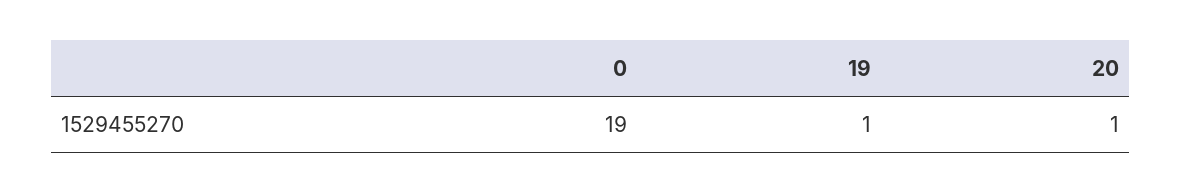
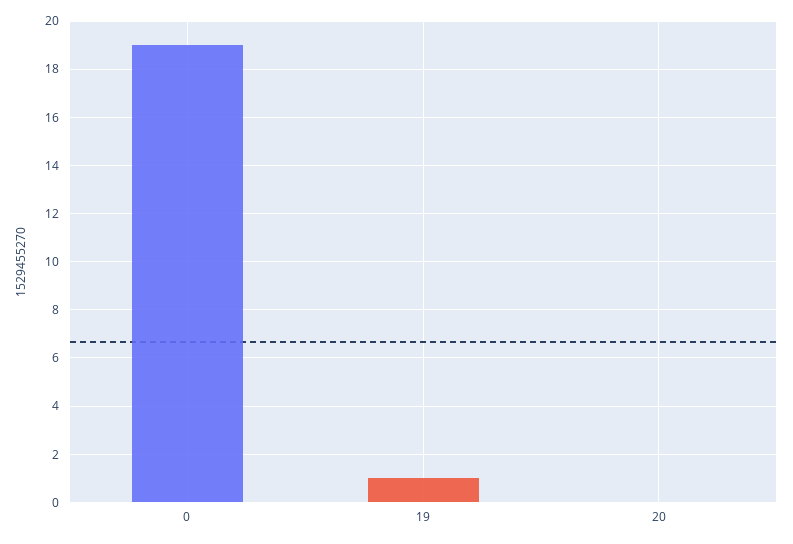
20: 1 -> 0

